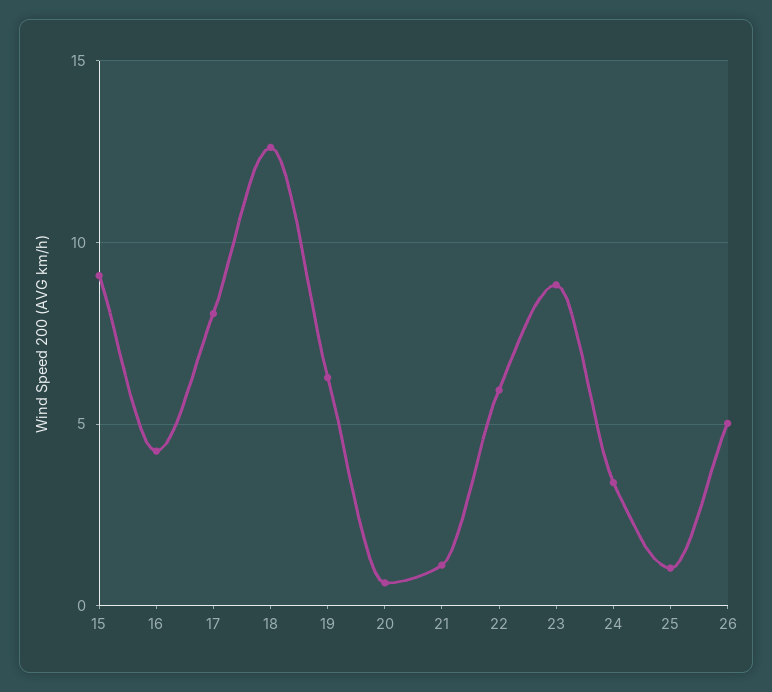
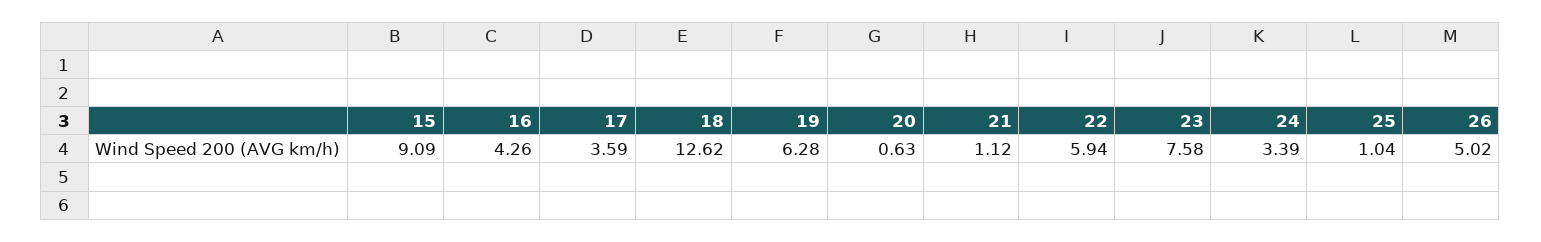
17: 8 -> 3.59
23: 9 -> 7.58

